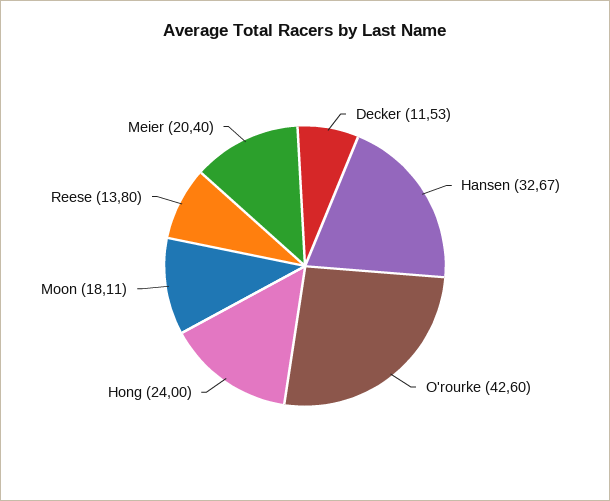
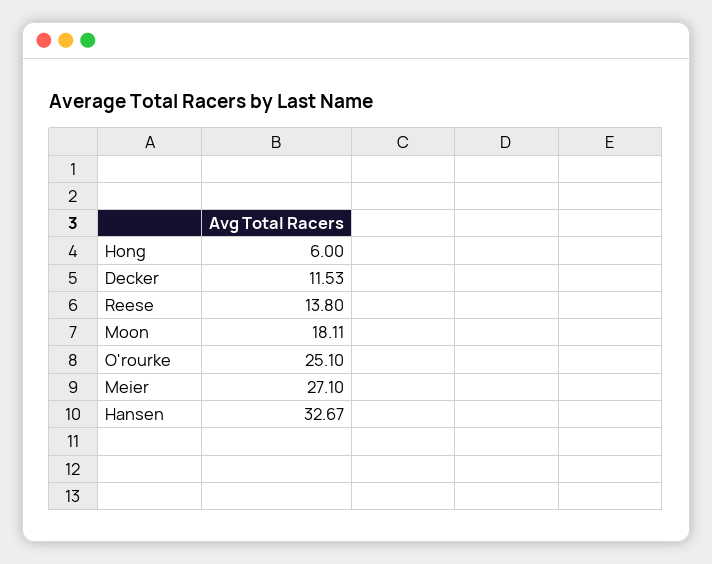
O'rourke: 42.6 -> 25.1
Hong: 24 -> 6
Meier: 20.4 -> 27.1

